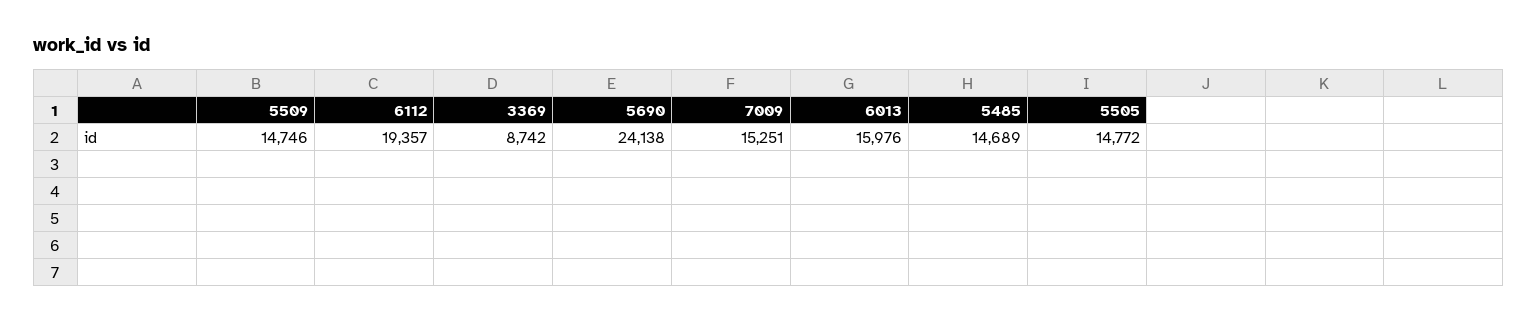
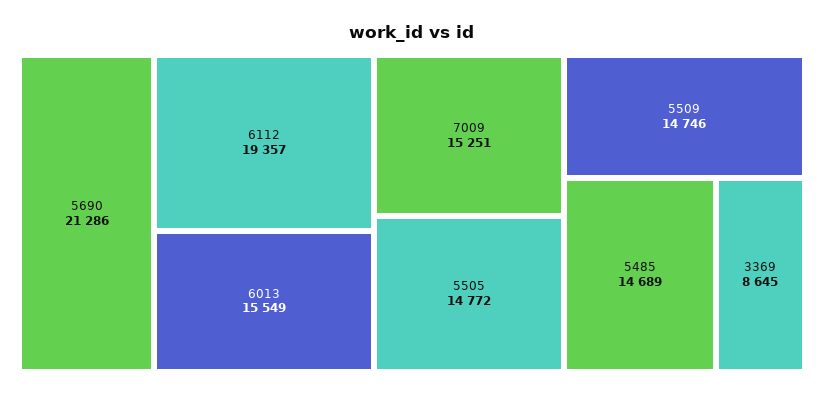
3369: 8742 -> 8645
5690: 24138 -> 21286
6013: 15976 -> 15549

